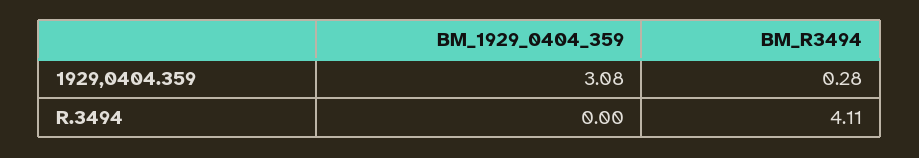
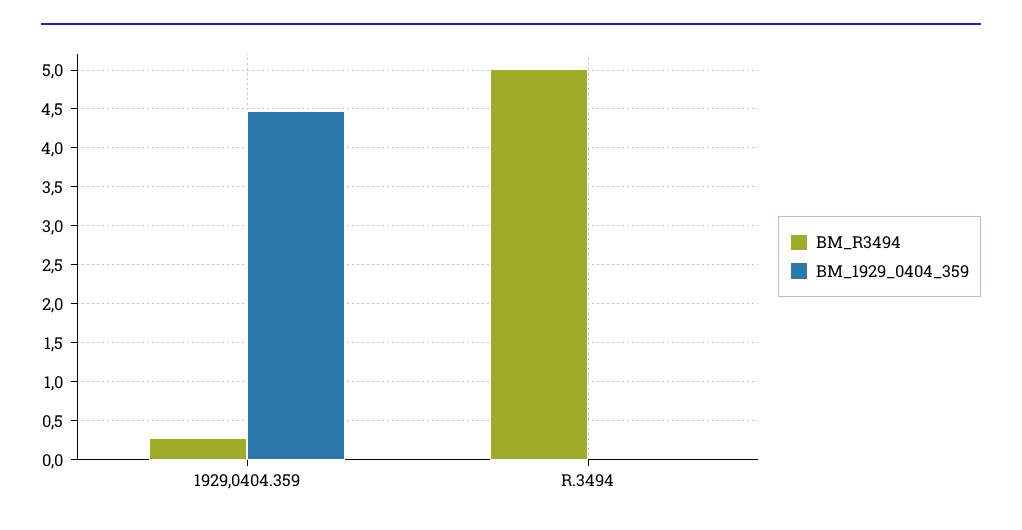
BM_1929_0404_359, 1929,0404.359: 3.08 -> 4.5
BM_R3494, R.3494: 4.11 -> 5

